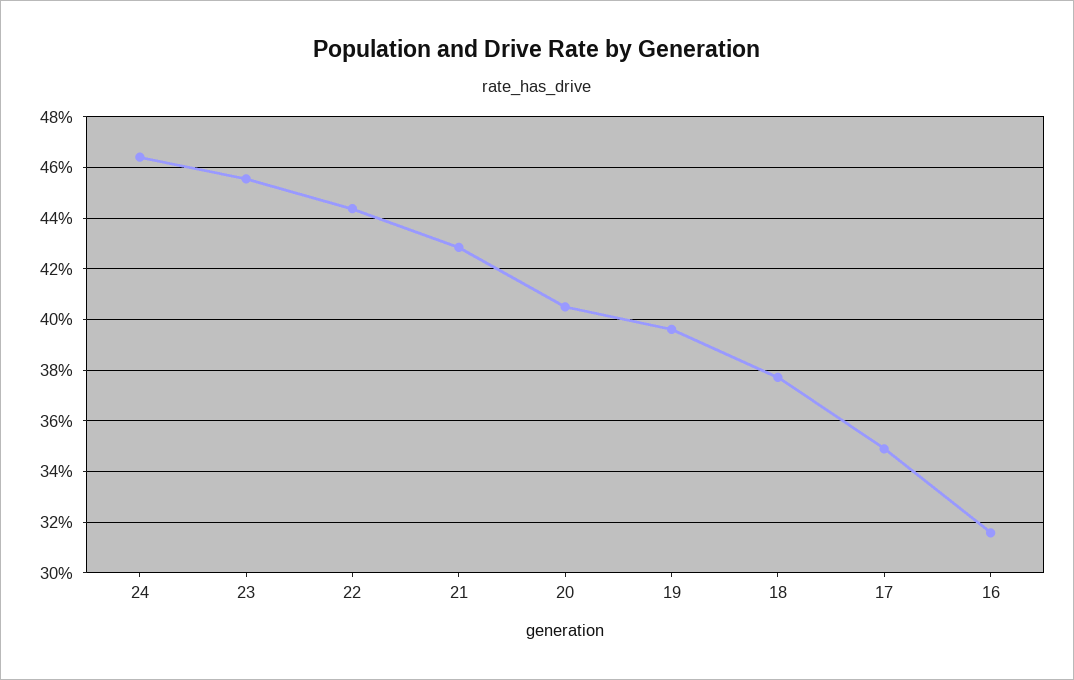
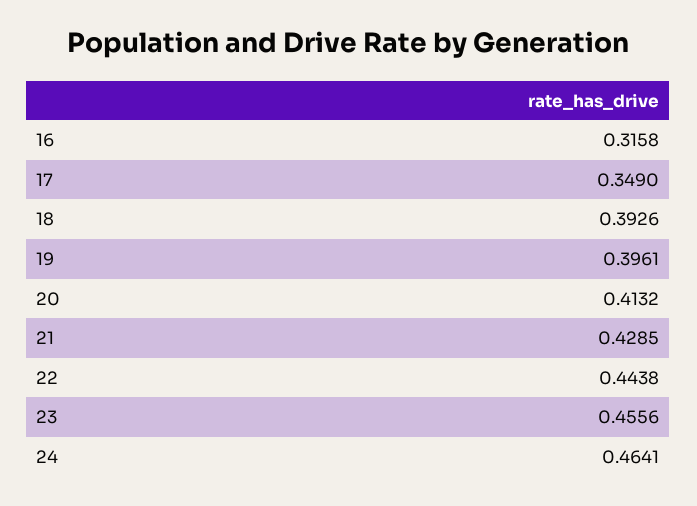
20: 0.405 -> 0.4132
18: 0.3775 -> 0.3926

